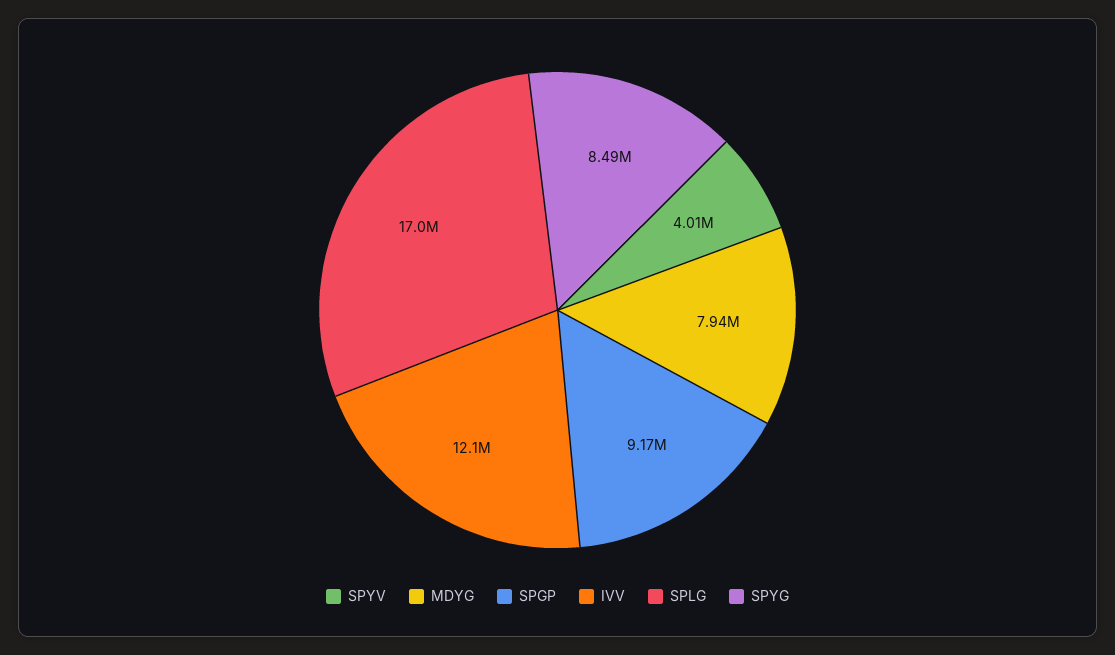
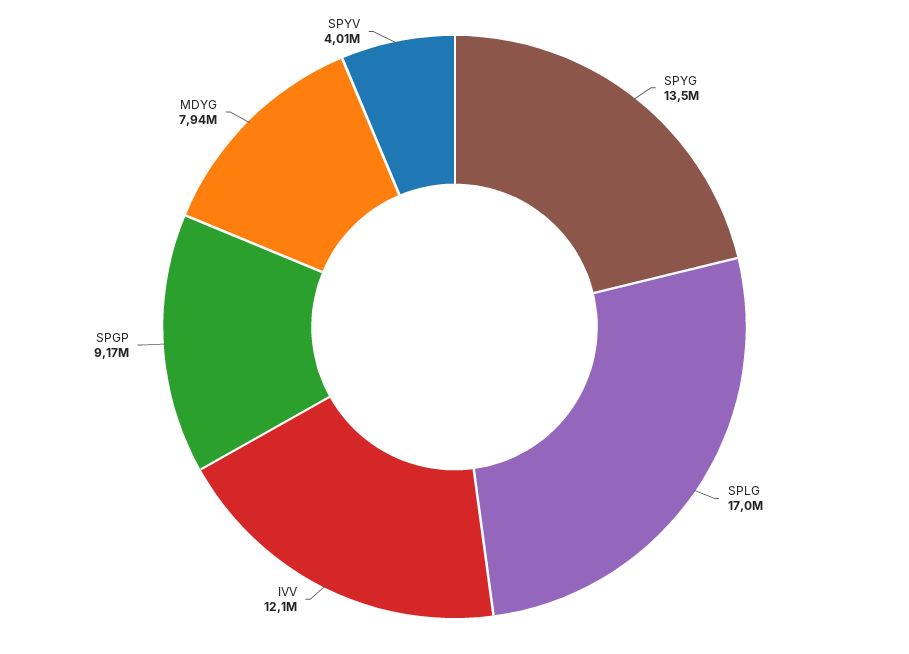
SPYG: 8490000 -> 13500000

